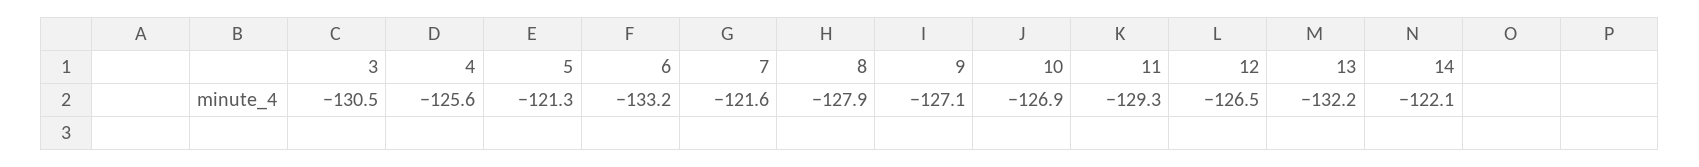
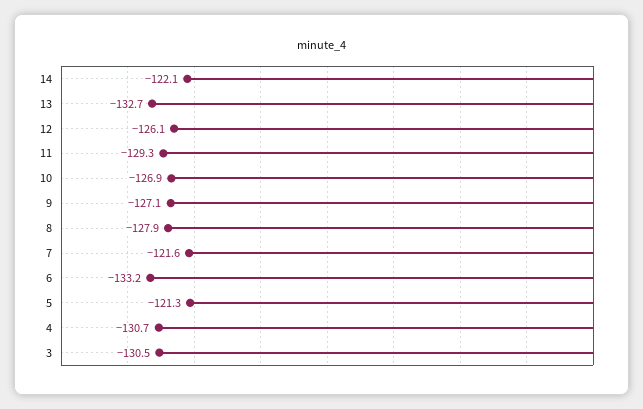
4: -125.6 -> -130.7
12: -126.5 -> -126.1
13: -132.2 -> -132.7

